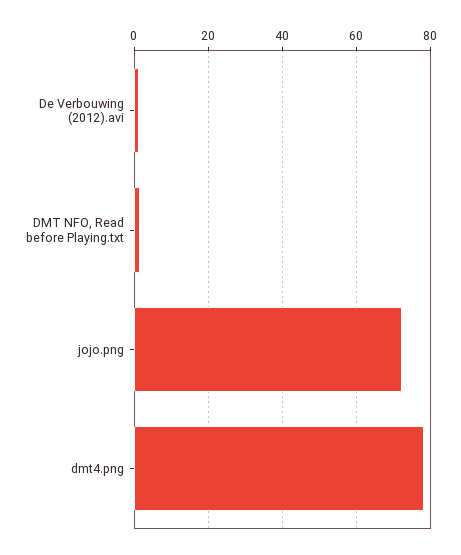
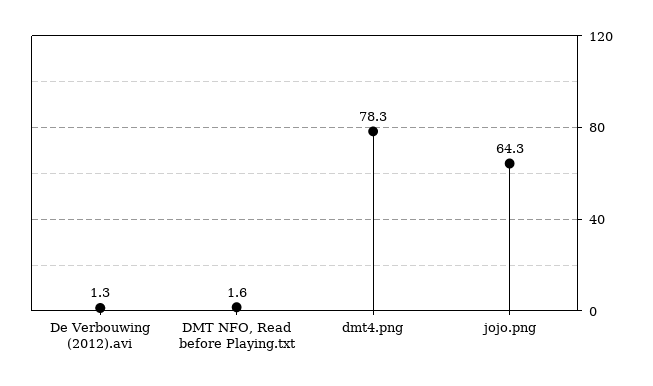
jojo.png: 72 -> 64.3

